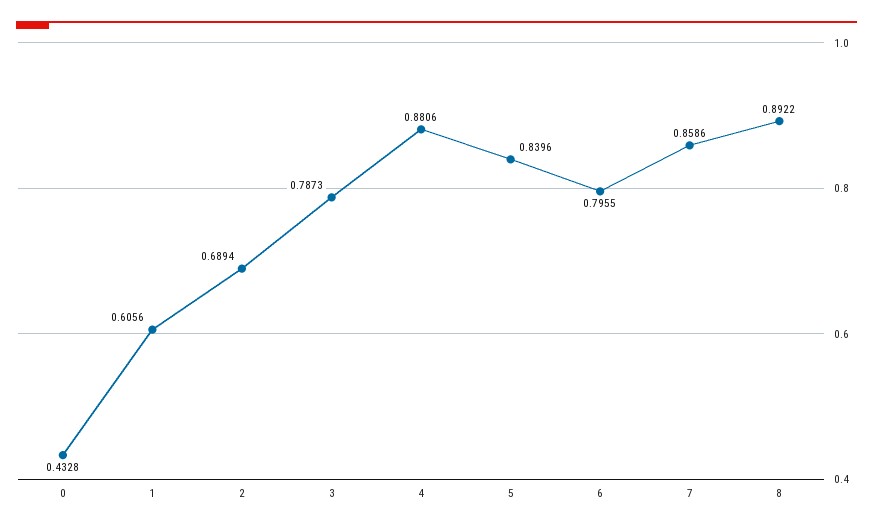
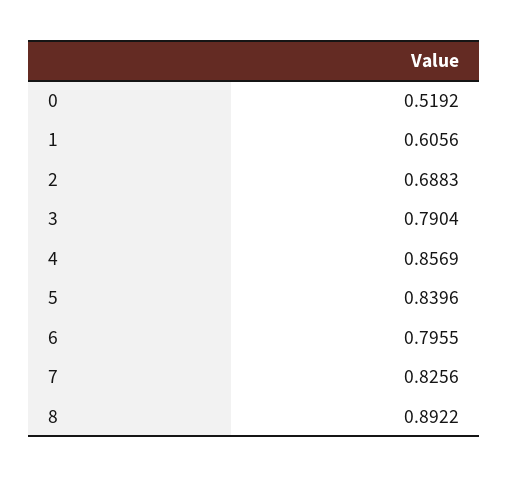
0: 0.4328 -> 0.5192
2: 0.6894 -> 0.6883
3: 0.7873 -> 0.7904
4: 0.8806 -> 0.8569
7: 0.8586 -> 0.8256

